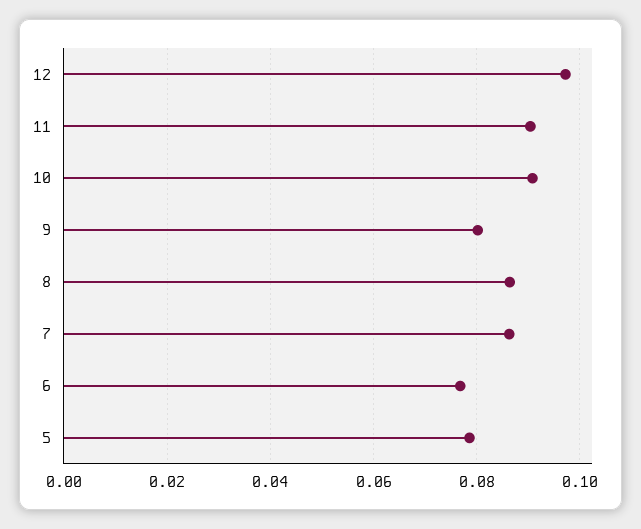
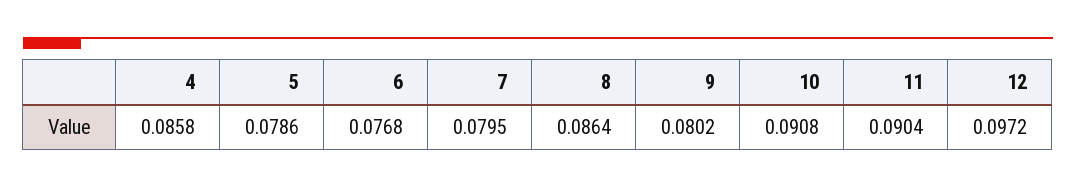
7: 0.086 -> 0.0795
4: none -> 0.0858

